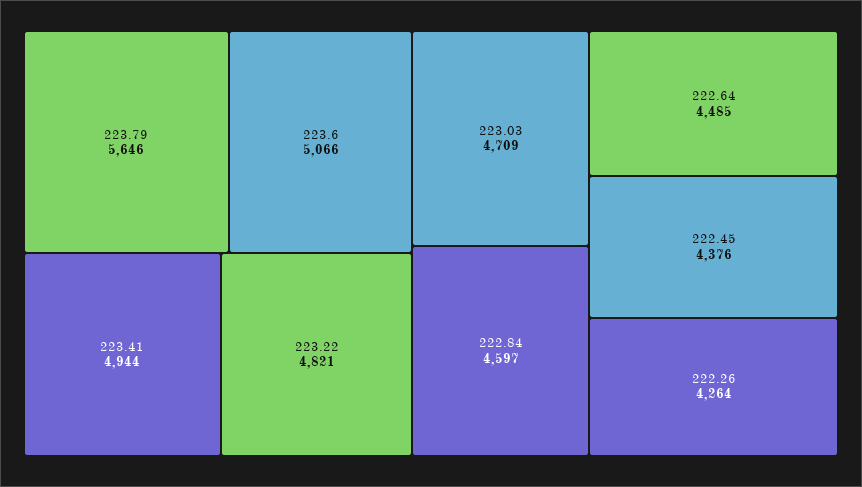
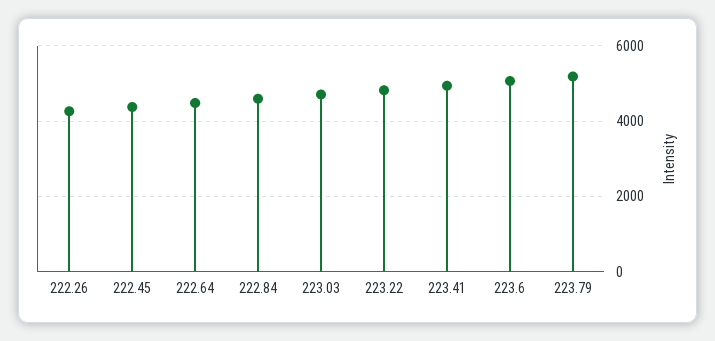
223.79: 5646 -> 5200

